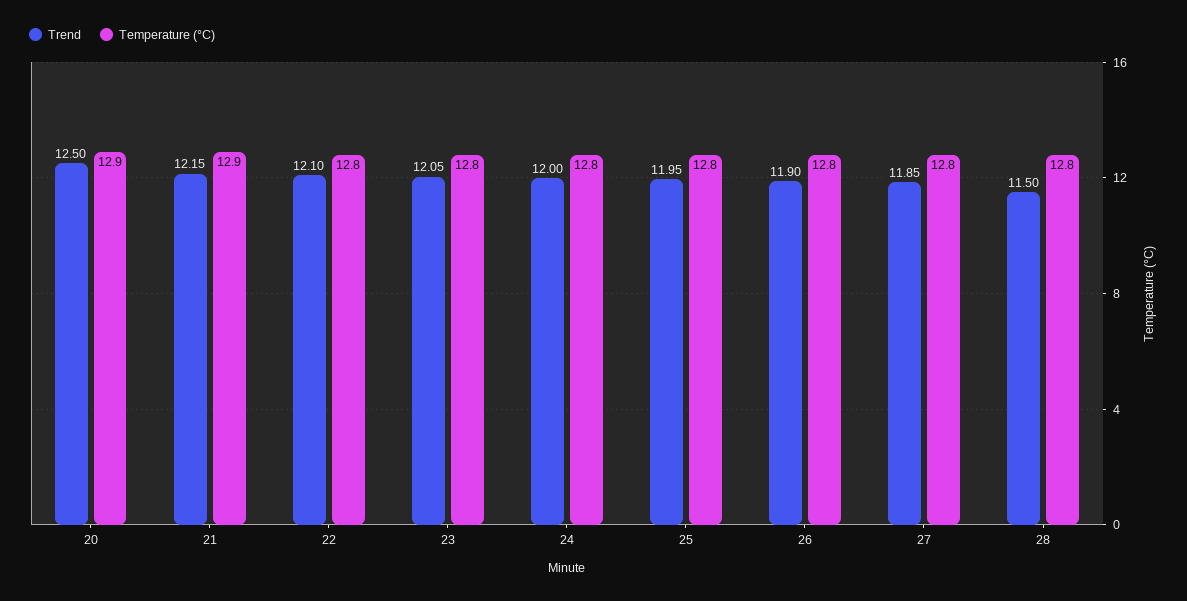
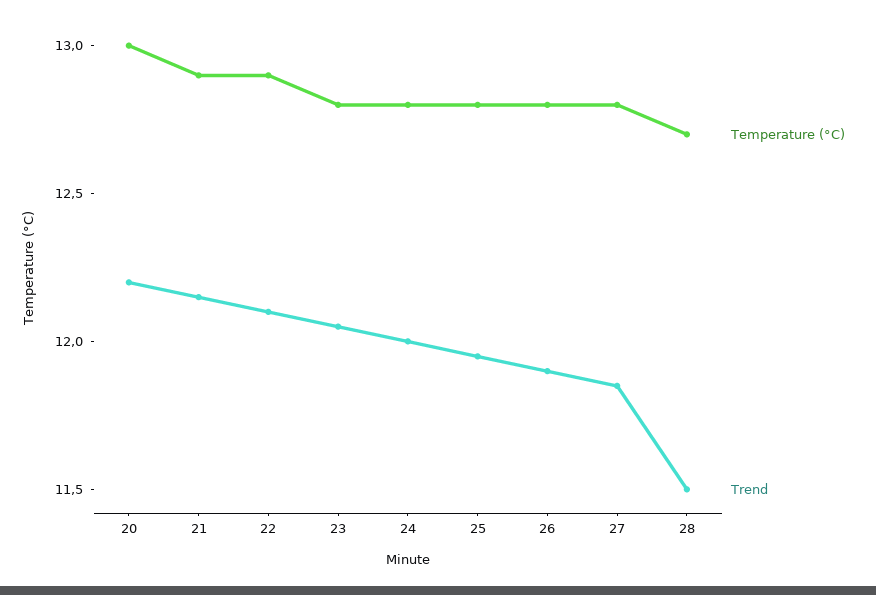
Trend, 20: 12.5 -> 12.2
Temperature (°C), 20: 12.9 -> 13
Temperature (°C), 22: 12.8 -> 12.9
Temperature (°C), 28: 12.8 -> 12.7

